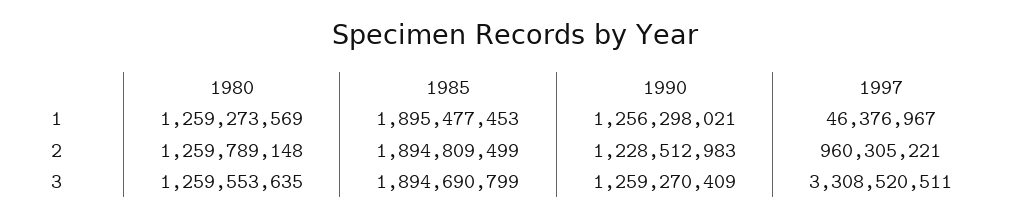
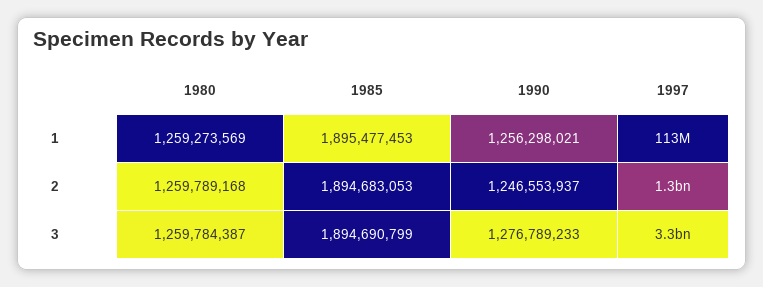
1997, 1: 46376967 -> 113000000
1980, 2: 1259789148 -> 1259789168
1985, 2: 1894809499 -> 1894683053
1990, 2: 1228512983 -> 1246553937
1997, 2: 960305221 -> 1300000000
1980, 3: 1259553635 -> 1259784387
1990, 3: 1259270409 -> 1276789233

